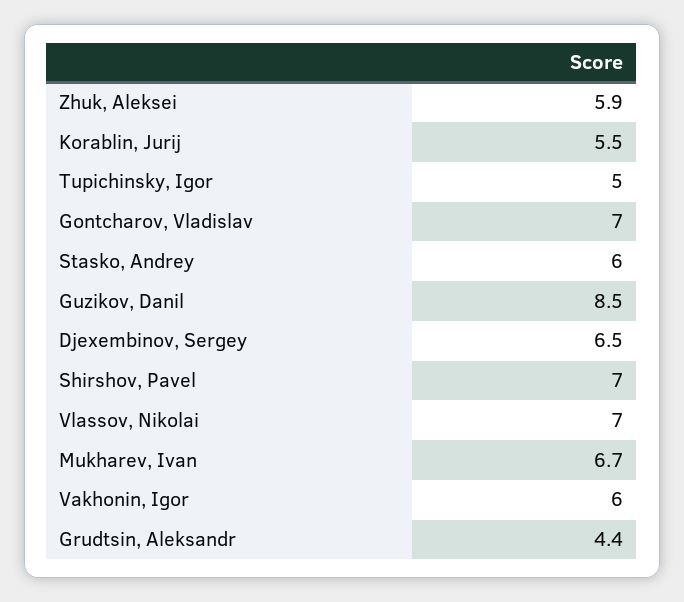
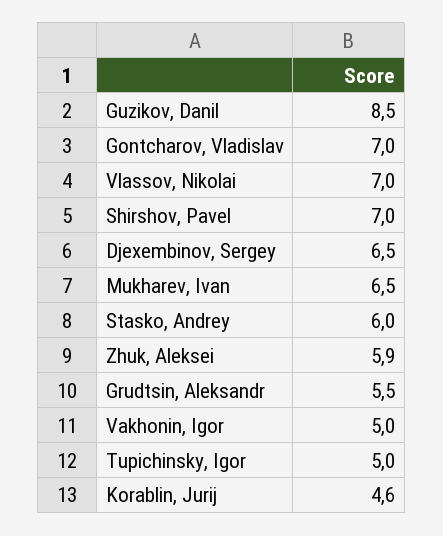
Korablin, Jurij: 5.5 -> 4.6
Mukharev, Ivan: 6.7 -> 6.5
Vakhonin, Igor: 6 -> 5
Grudtsin, Aleksandr: 4.4 -> 5.5

